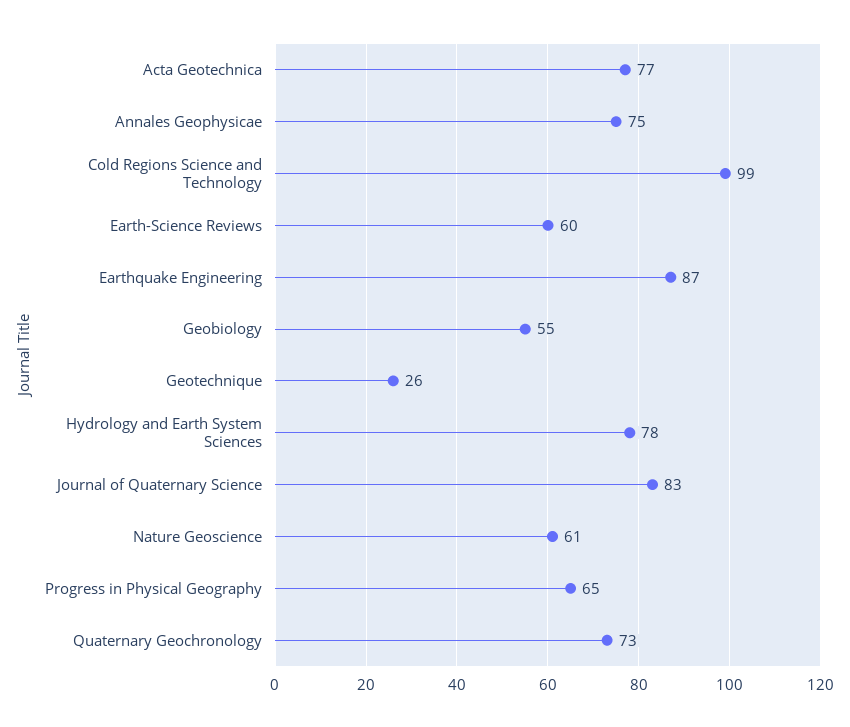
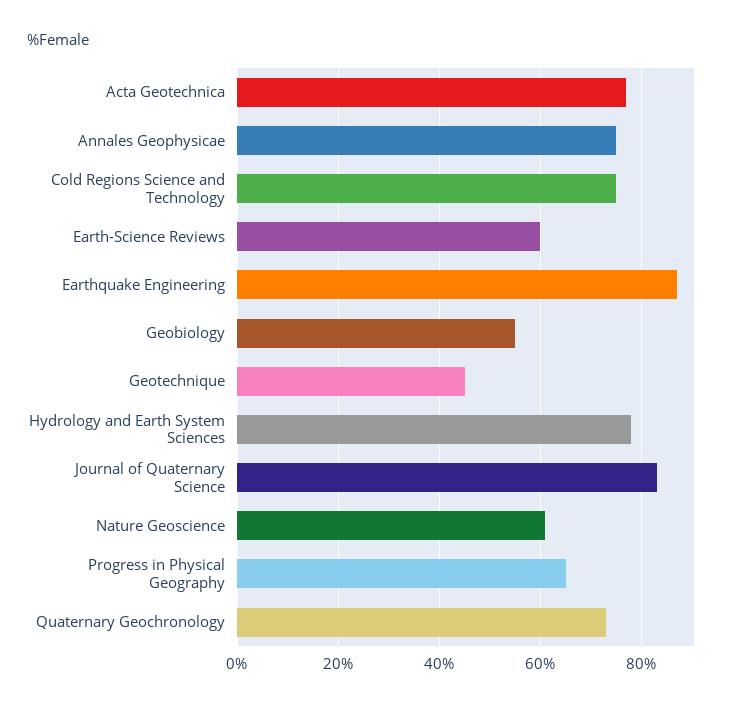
Cold Regions Science and Technology: 99 -> 75
Geotechnique: 26 -> 45

